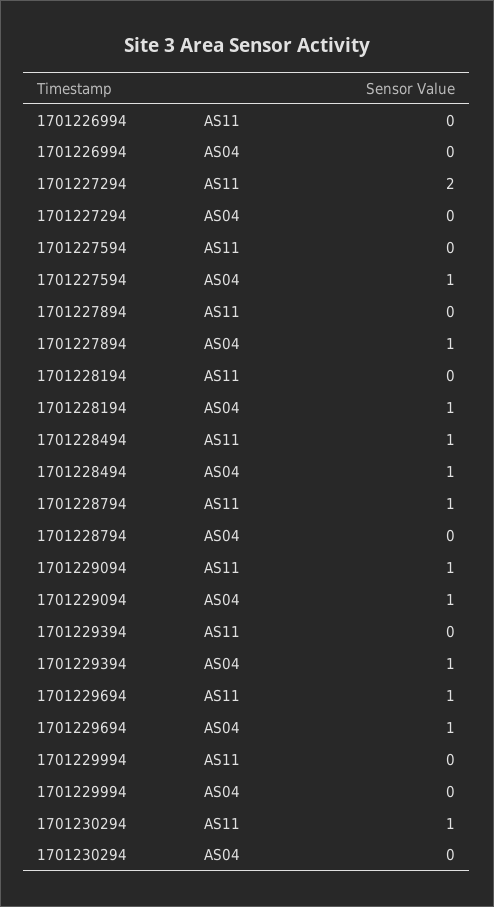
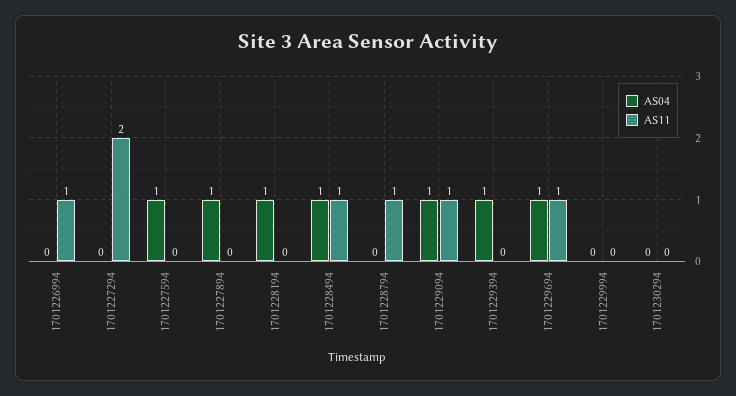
AS11, 1701226994: 0 -> 1
AS11, 1701230294: 1 -> 0

